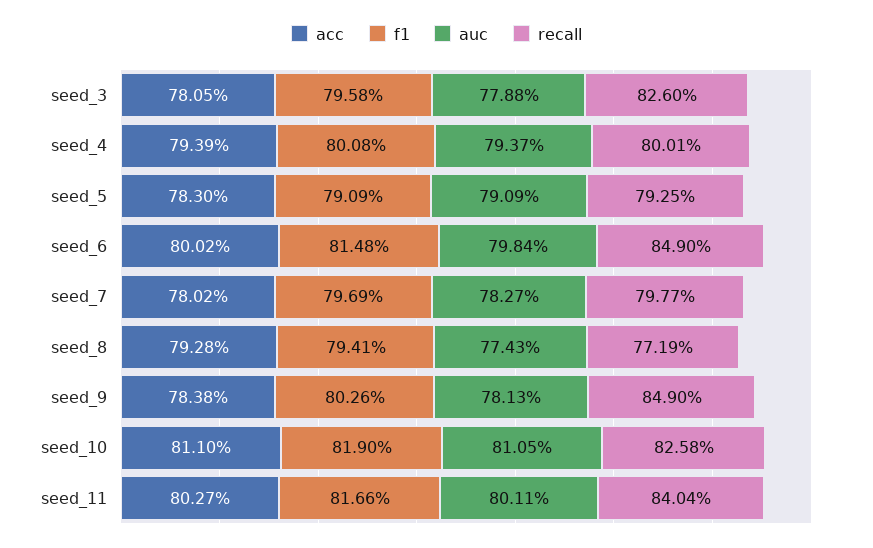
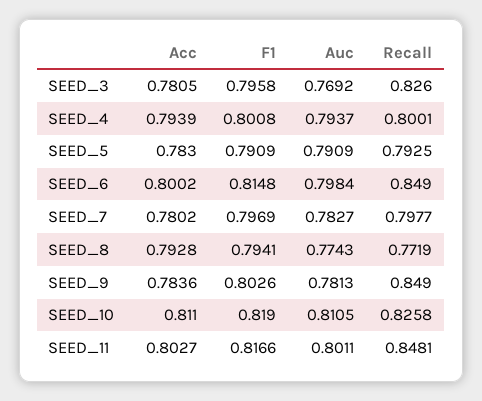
auc, seed_3: 0.7788 -> 0.7692
acc, seed_9: 0.7838 -> 0.7836
recall, seed_11: 0.8404 -> 0.8481

